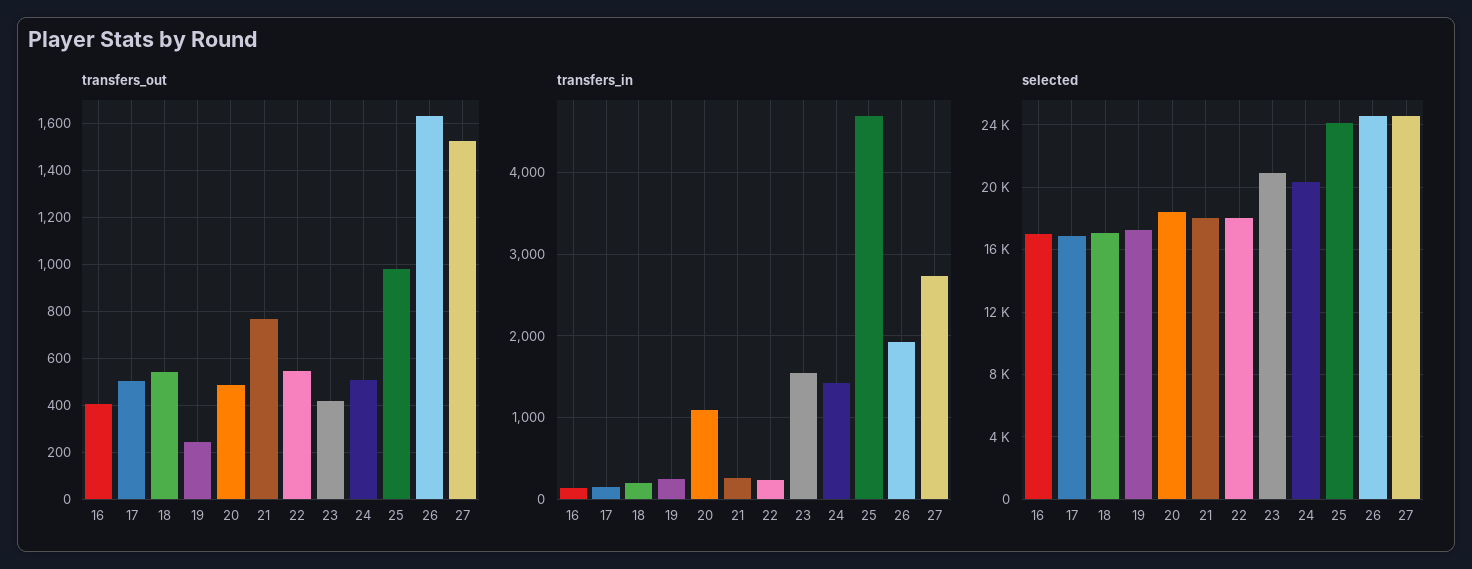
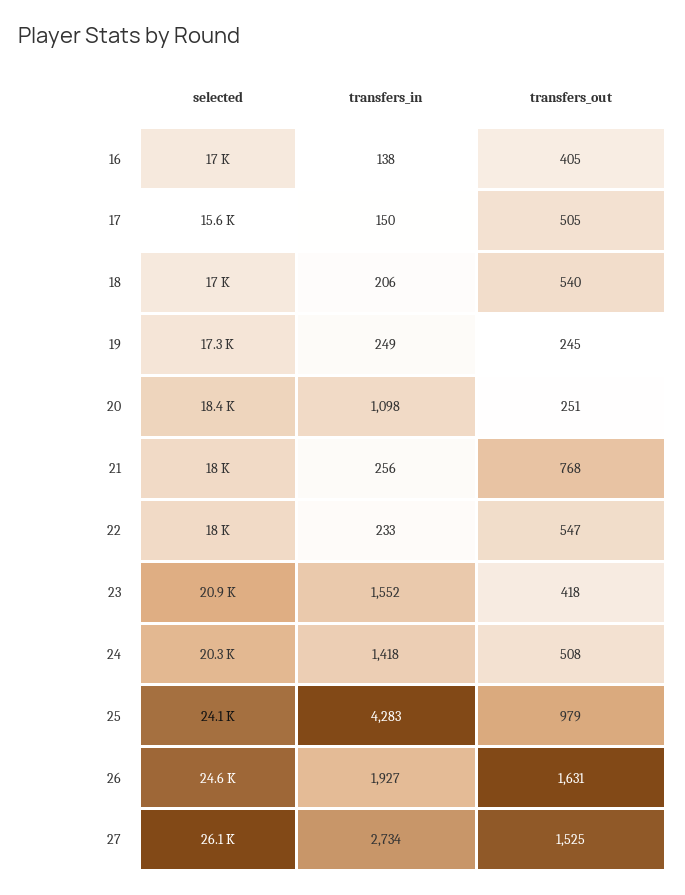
transfers_out, 20: 500 -> 251
transfers_in, 25: 4700 -> 4283
selected, 17: 17000 -> 15600
selected, 27: 24500 -> 26100

